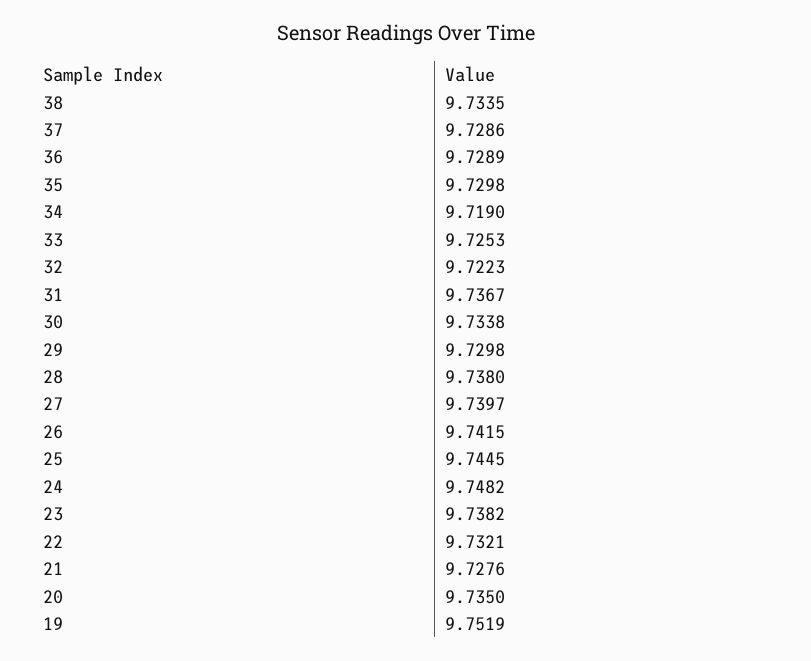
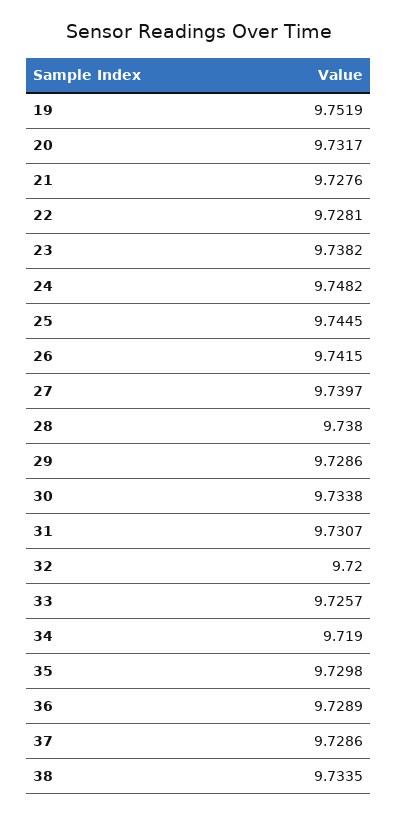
33: 9.7253 -> 9.7257
32: 9.7223 -> 9.72
31: 9.7367 -> 9.7307
29: 9.7298 -> 9.7286
22: 9.7321 -> 9.7281
20: 9.735 -> 9.7317

